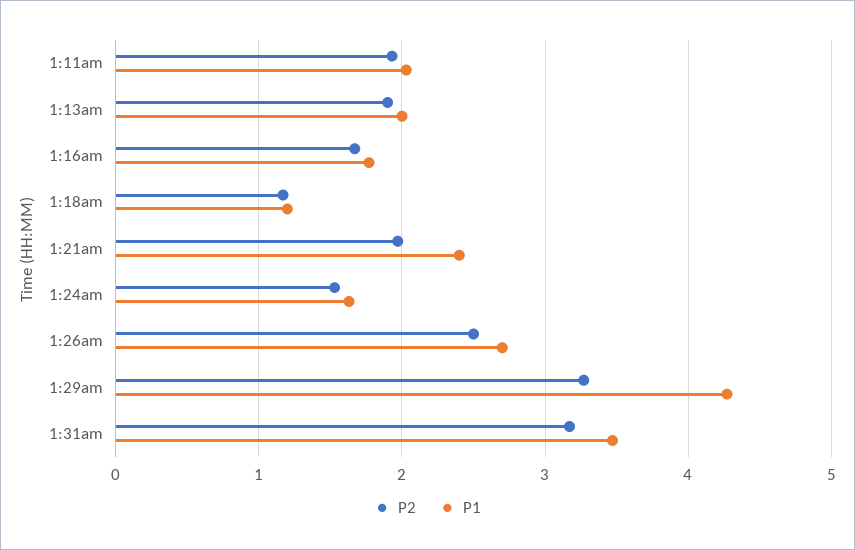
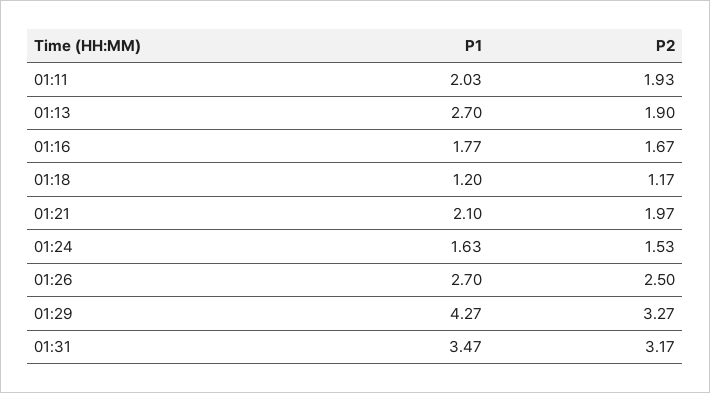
P1, 1:13am: 2 -> 2.7
P1, 1:21am: 2.4 -> 2.1

